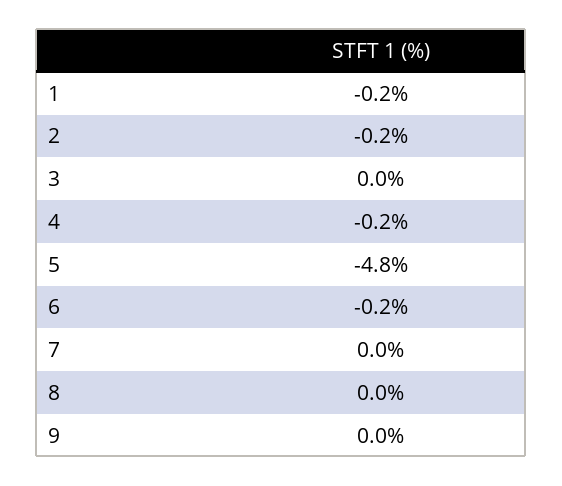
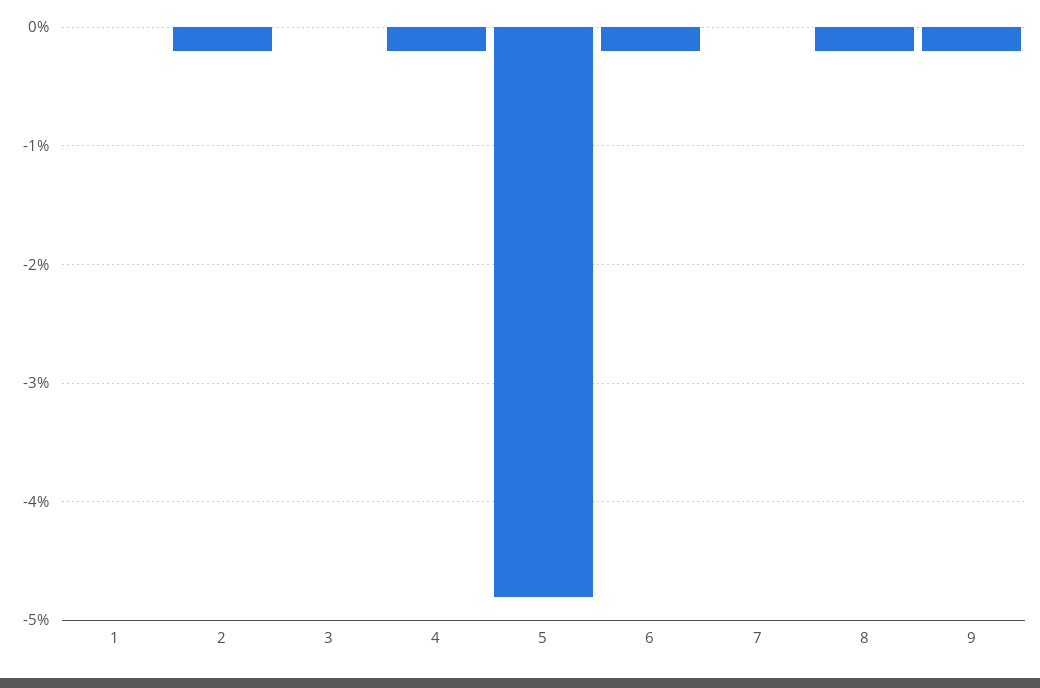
1: -0.2 -> 0
8: 0 -> -0.2
9: 0 -> -0.2

